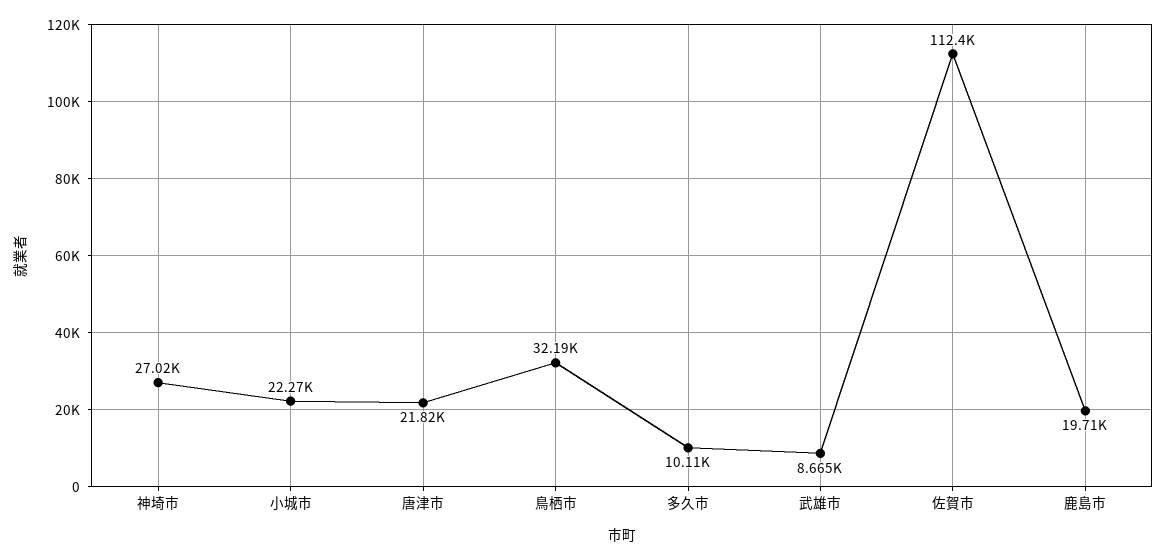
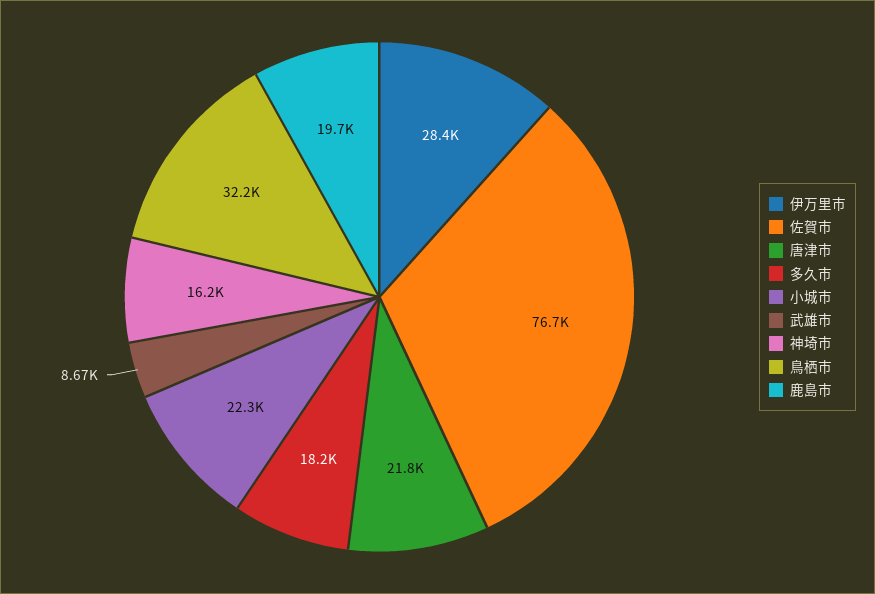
神埼市: 27020 -> 16200
多久市: 10110 -> 18200
佐賀市: 112400 -> 76700
伊万里市: none -> 28400

